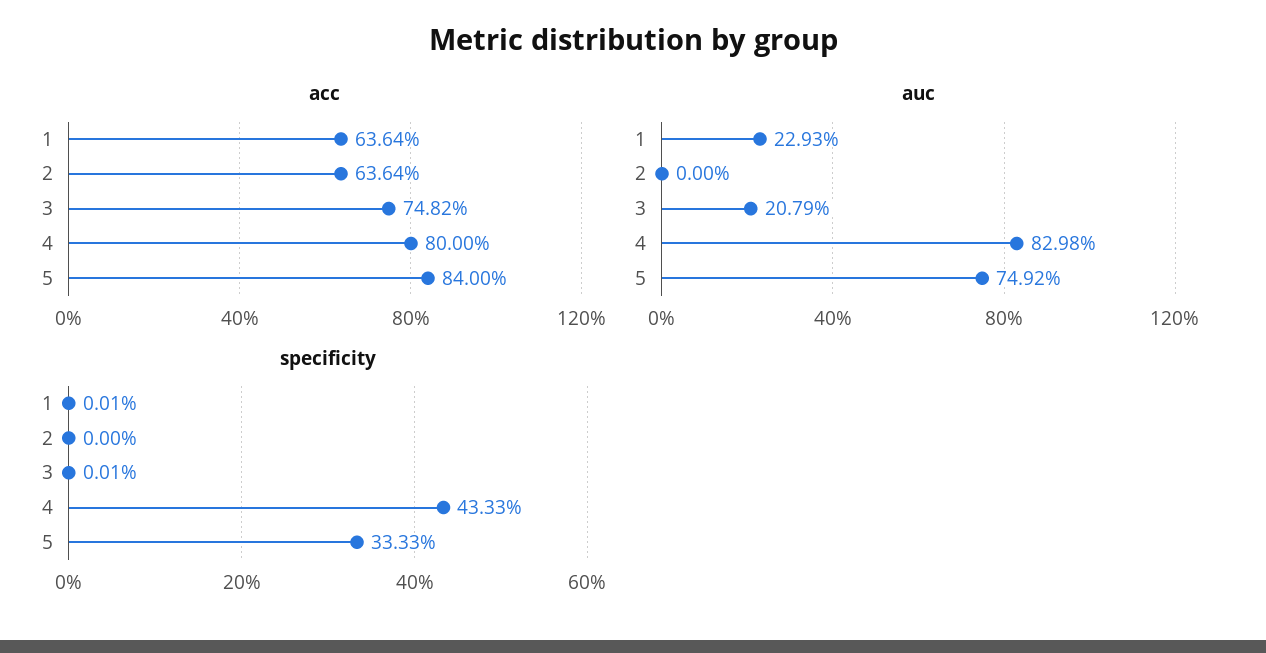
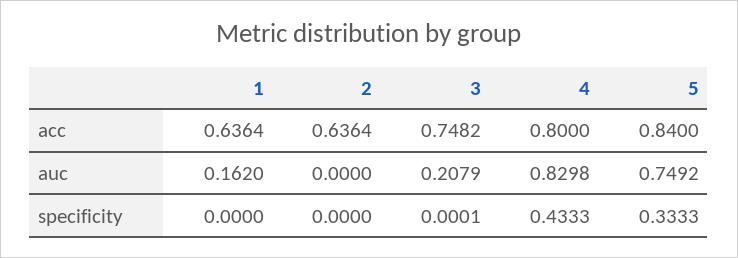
auc, 1: 0.2293 -> 0.162
specificity, 1: 0.0001 -> 0

